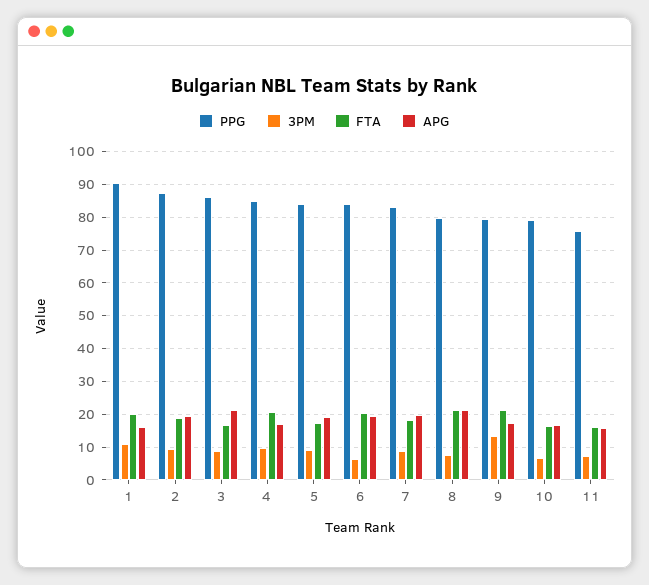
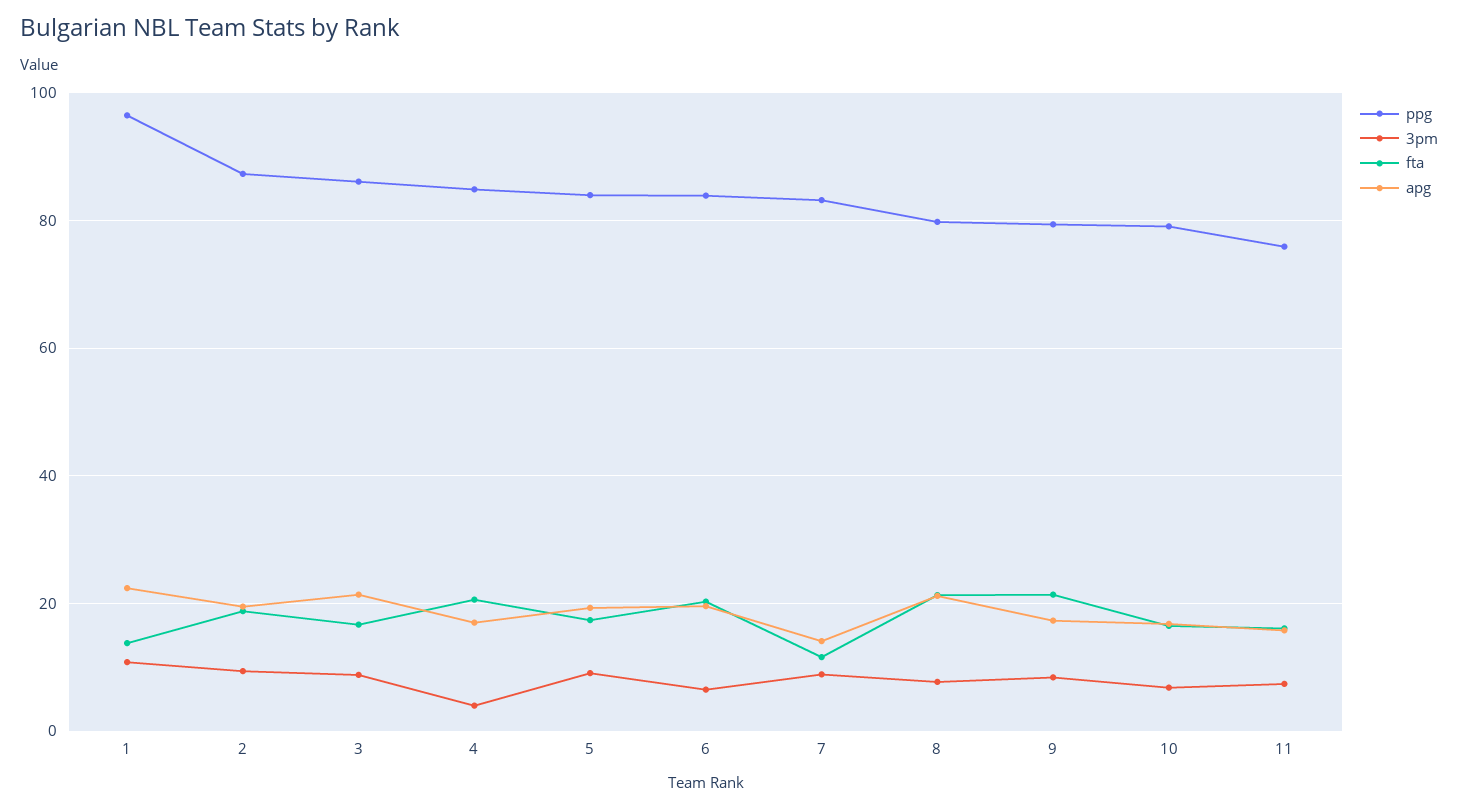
PPG, 1: 90 -> 96
FTA, 1: 20 -> 14
APG, 1: 16 -> 22
3PM, 4: 10 -> 4
FTA, 7: 18 -> 12
APG, 7: 20 -> 14
3PM, 9: 14 -> 8

